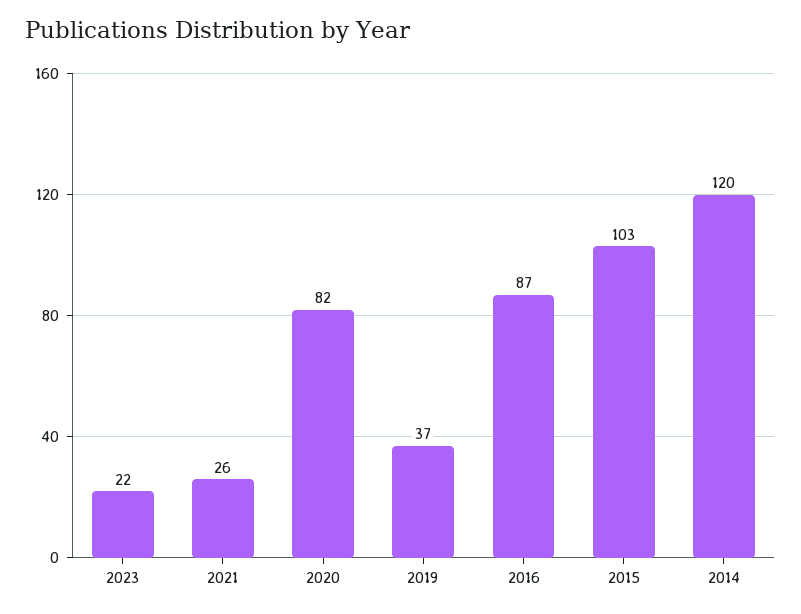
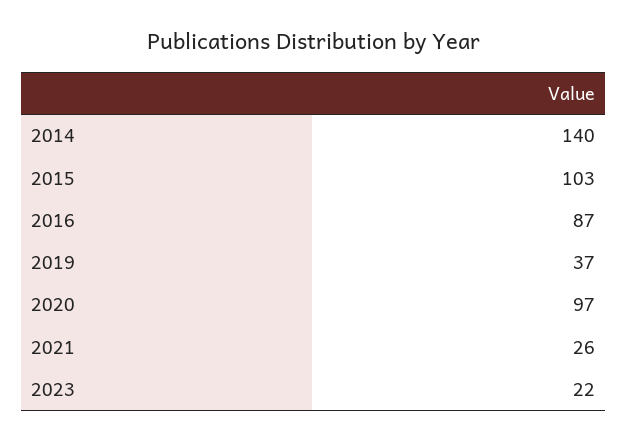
2020: 82 -> 97
2014: 120 -> 140

